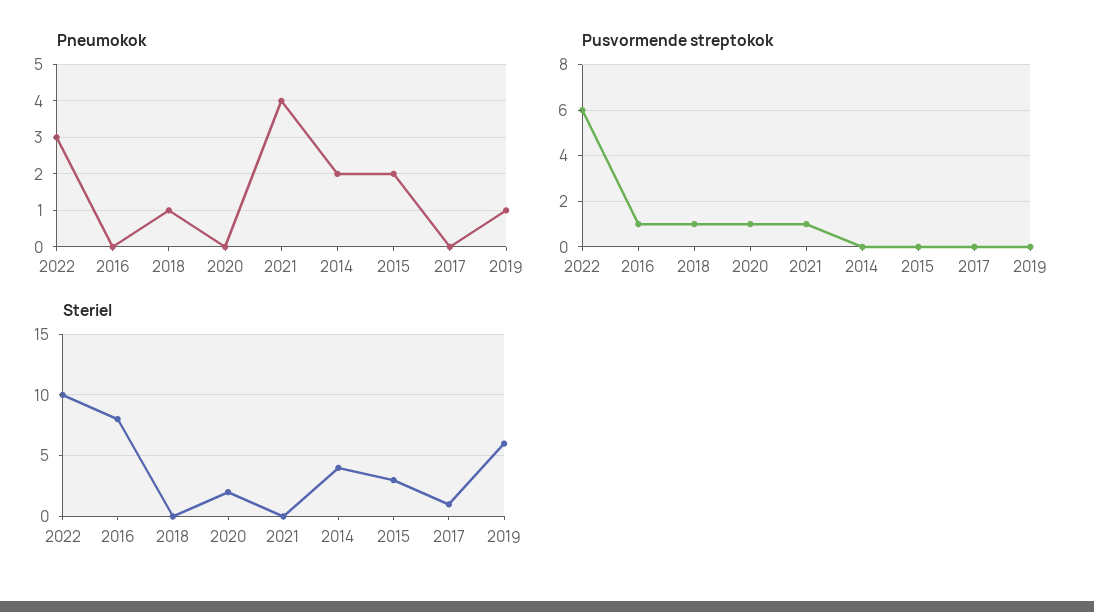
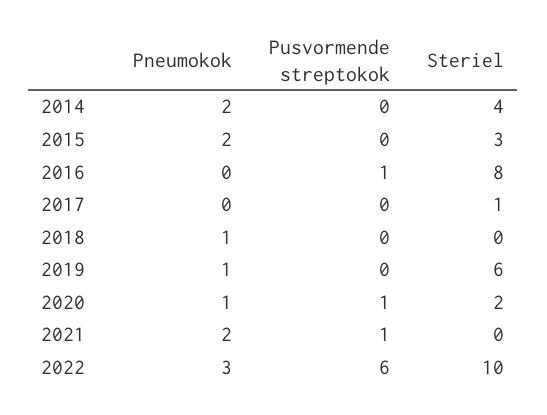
Pneumokok, 2020: 0 -> 1
Pneumokok, 2021: 4 -> 2
Pusvormende streptokok, 2018: 1 -> 0

